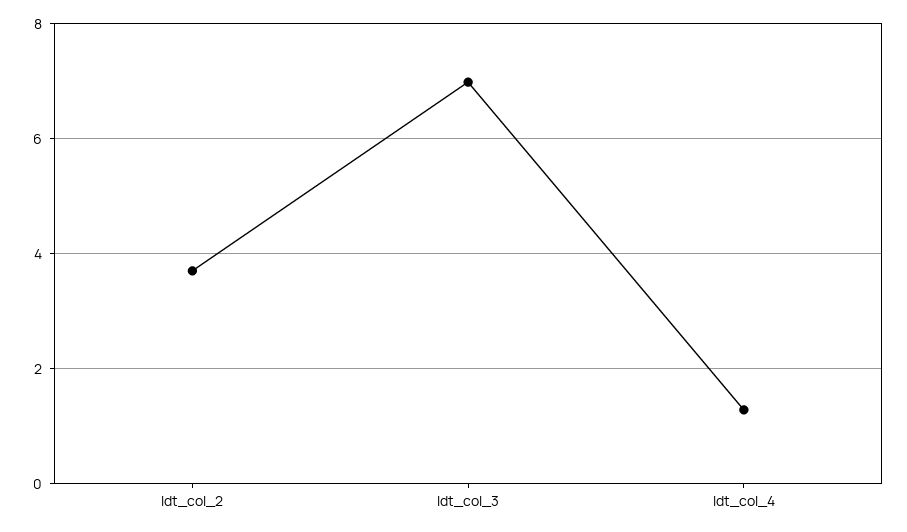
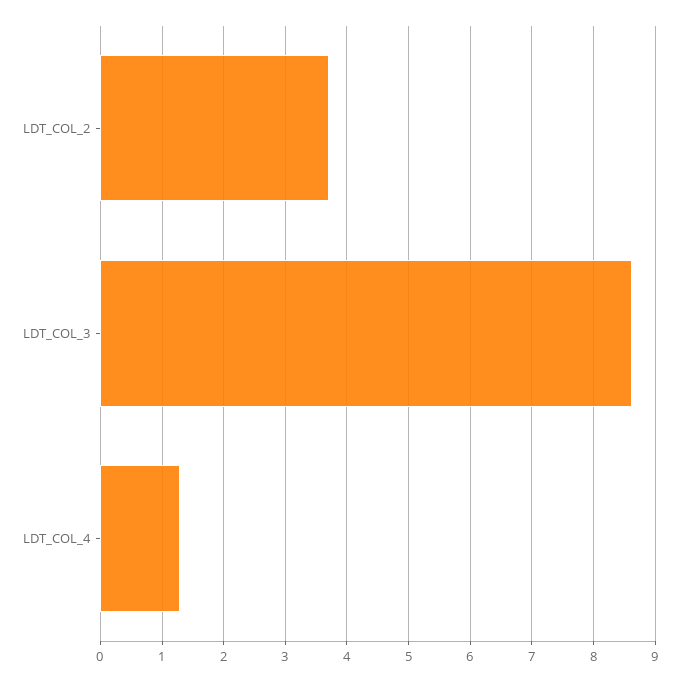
ldt_col_3: 7 -> 8.6

